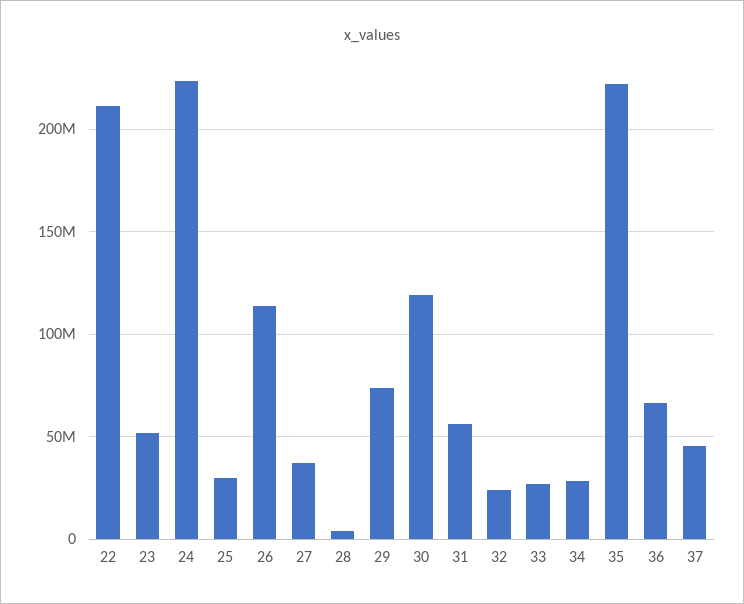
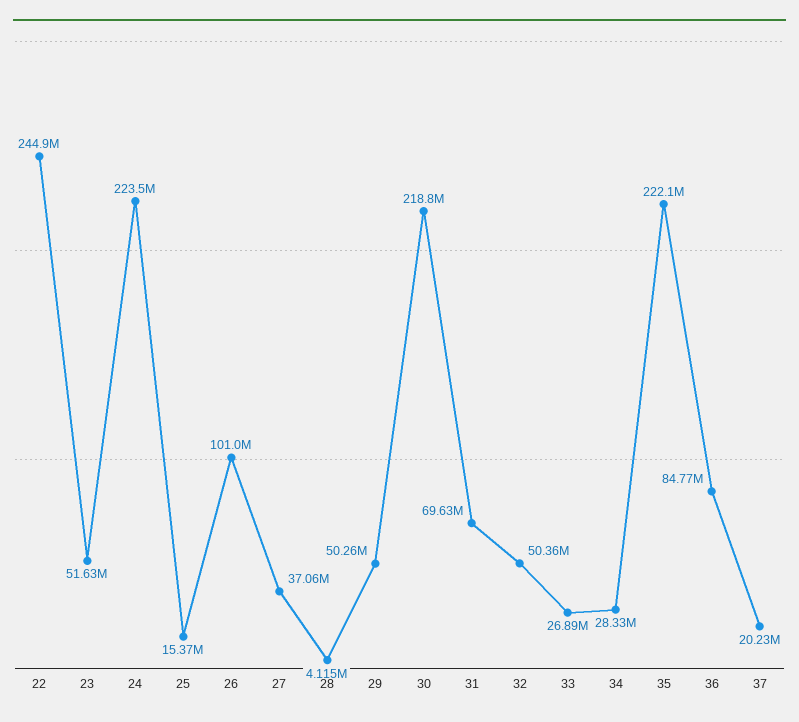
22: 210000000 -> 244900000
25: 30000000 -> 15370000
26: 115000000 -> 101000000
29: 75000000 -> 50260000
30: 120000000 -> 218800000
31: 55000000 -> 69630000
32: 25000000 -> 50360000
36: 65000000 -> 84770000
37: 45000000 -> 20230000

